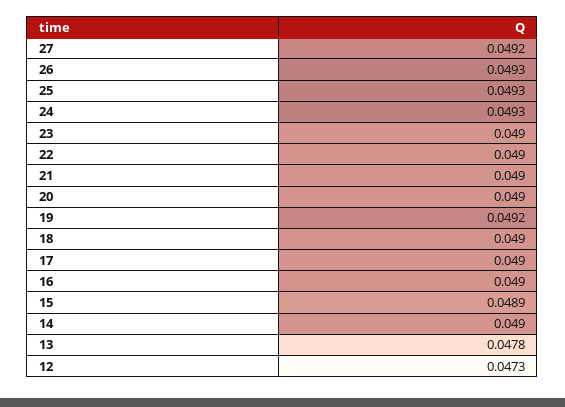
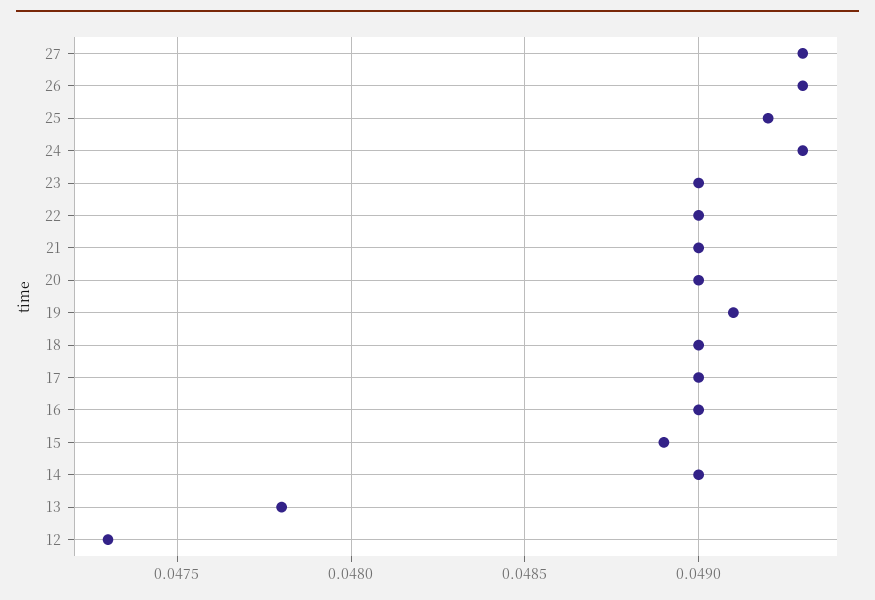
27: 0.0492 -> 0.0493
25: 0.0493 -> 0.0492
19: 0.0492 -> 0.0491

